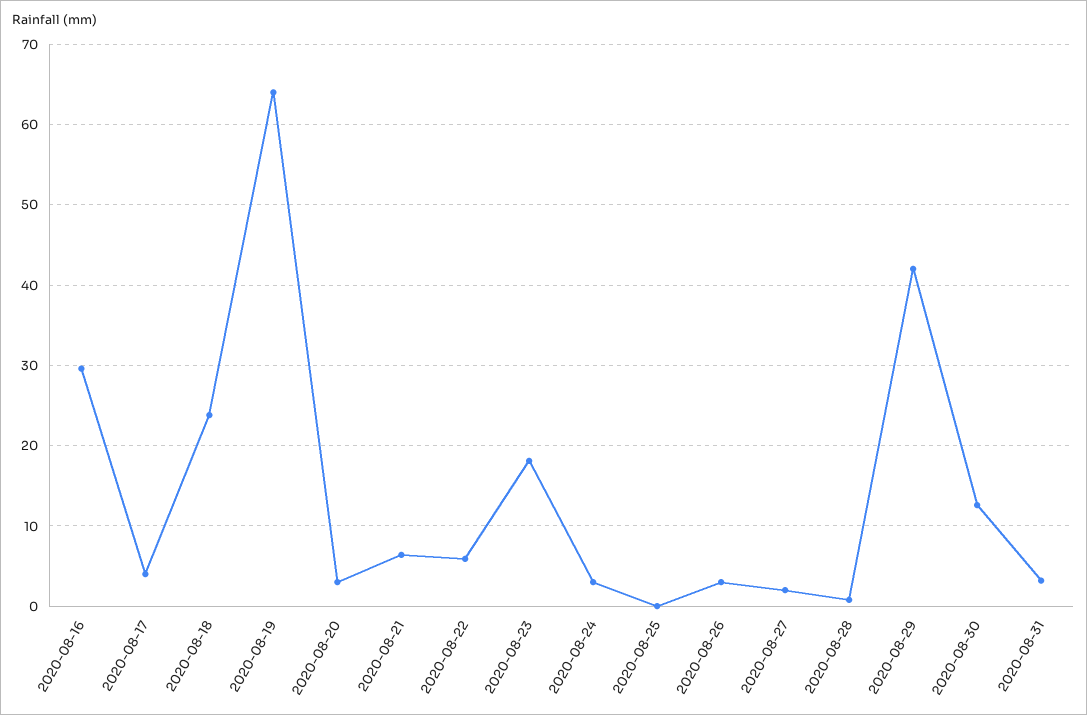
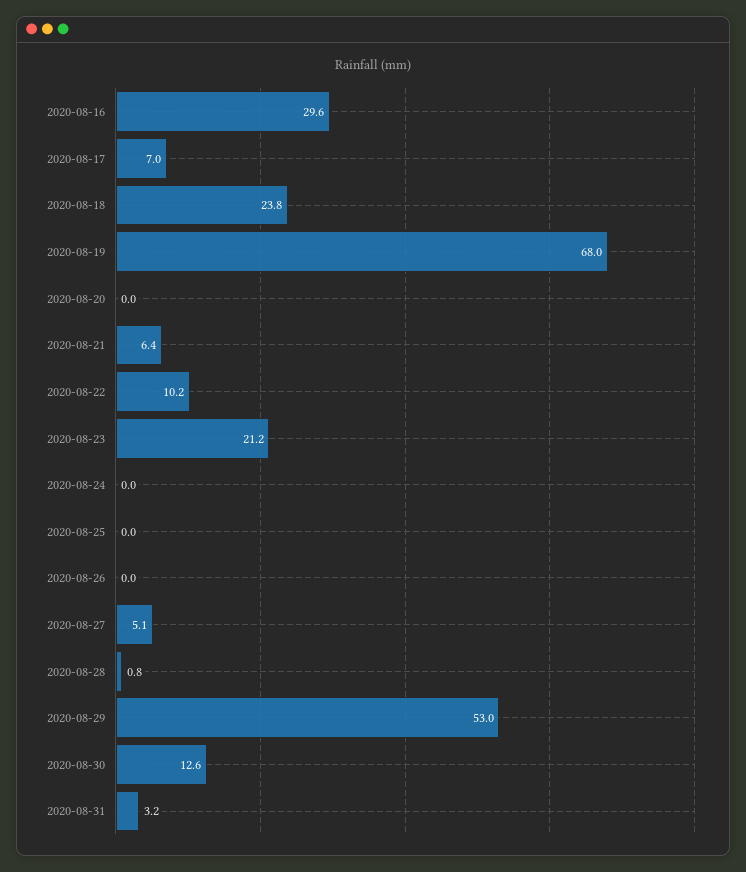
2020-08-17: 4 -> 7
2020-08-19: 64 -> 68
2020-08-20: 3 -> 0
2020-08-22: 6 -> 10.2
2020-08-23: 18 -> 21.2
2020-08-24: 3 -> 0
2020-08-26: 3 -> 0
2020-08-27: 2 -> 5.1
2020-08-29: 42 -> 53

